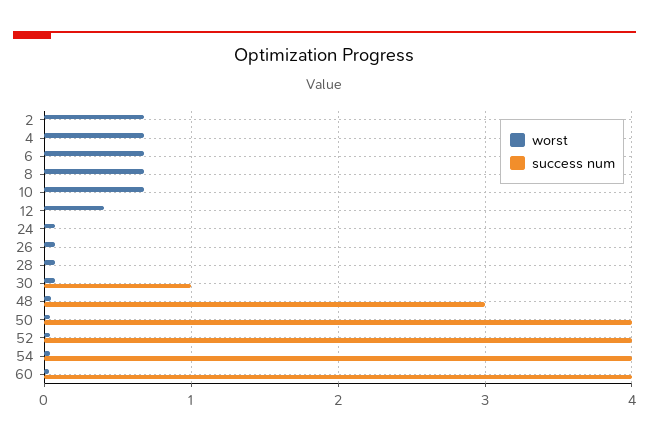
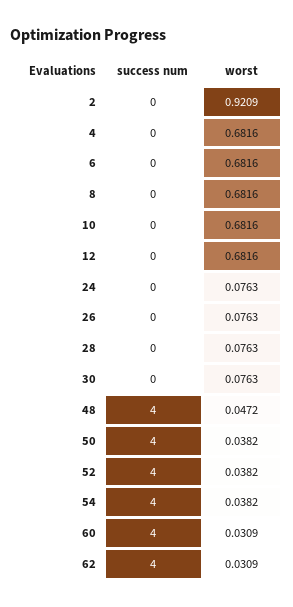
worst, 2: 0.7 -> 0.9209
worst, 12: 0.4 -> 0.6816
success num, 30: 1 -> 0
success num, 48: 3 -> 4
success num, 62: none -> 4
worst, 62: none -> 0.0309

